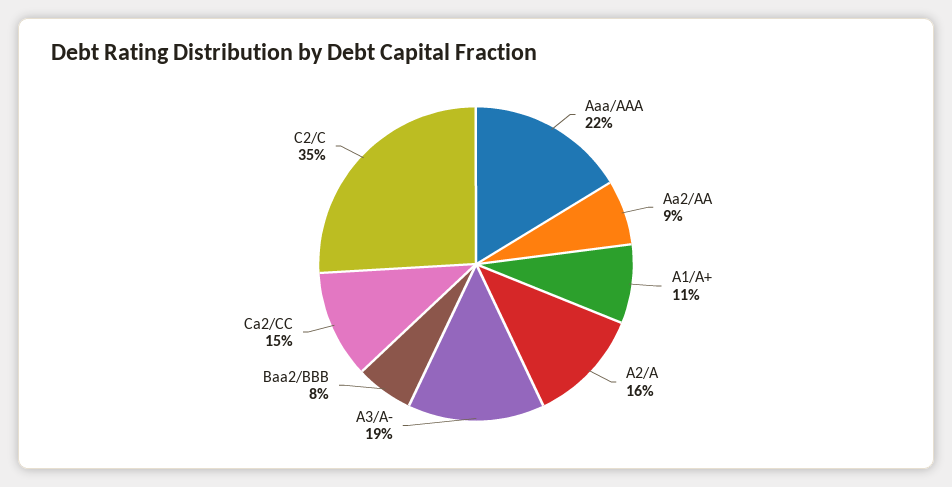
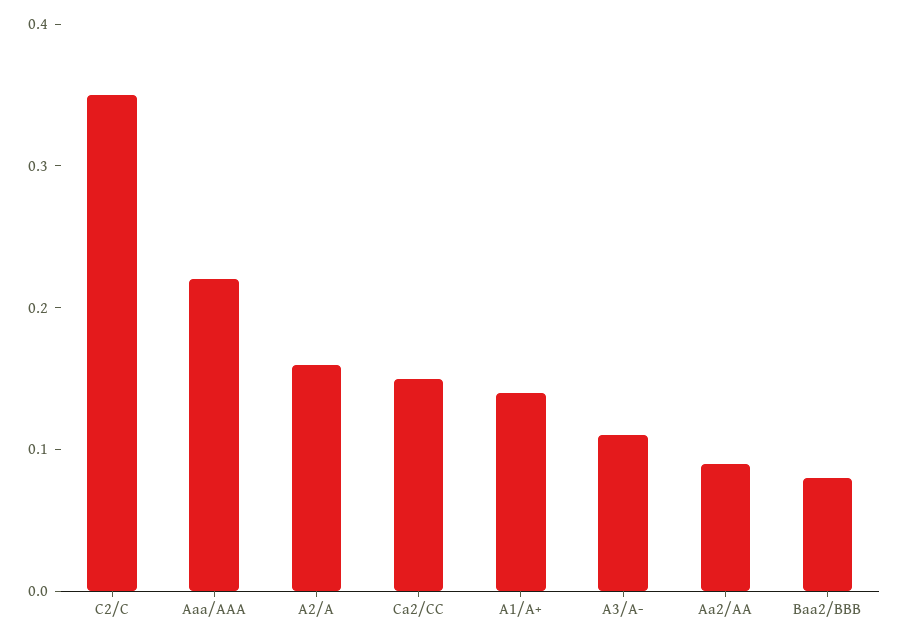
A1/A+: 0.11 -> 0.14
A3/A-: 0.19 -> 0.11

